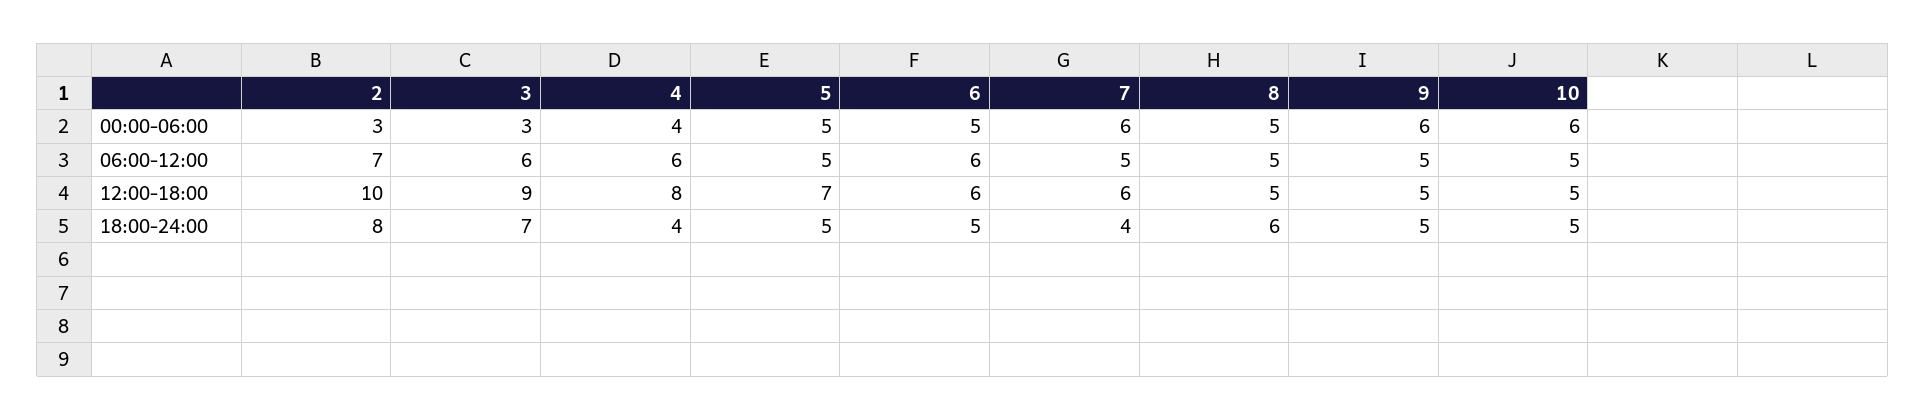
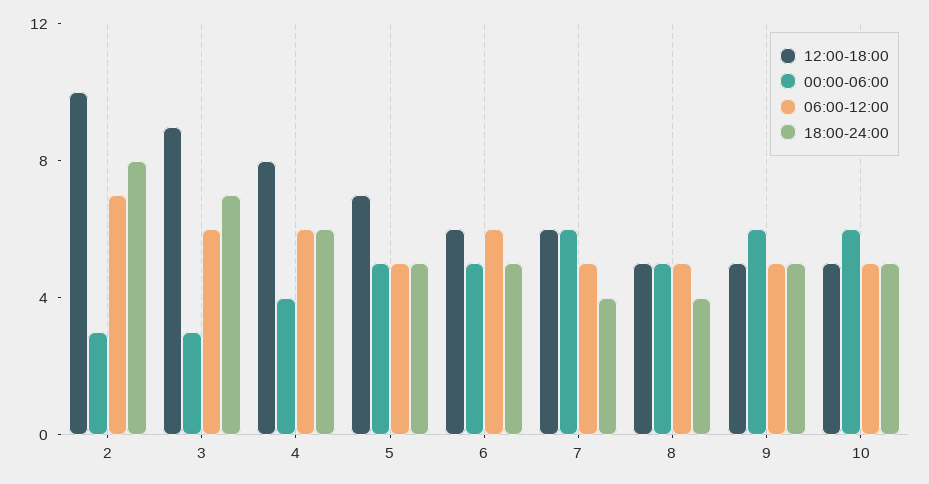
18:00-24:00, 4: 4 -> 6
18:00-24:00, 8: 6 -> 4

